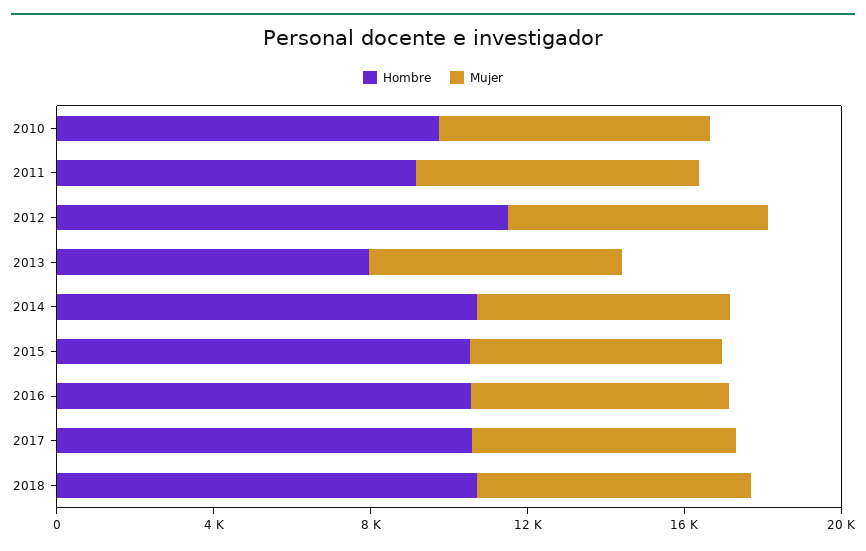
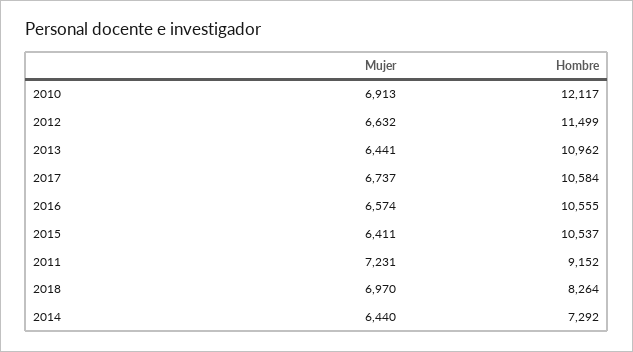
Hombre, 2010: 10000 -> 12117
Hombre, 2013: 8000 -> 10962
Hombre, 2014: 11000 -> 7292
Hombre, 2018: 11000 -> 8264

